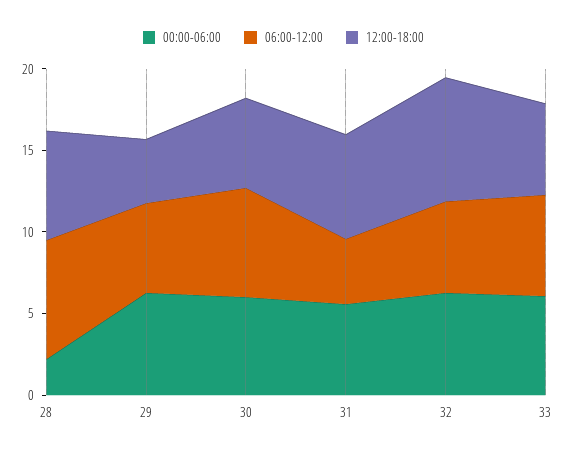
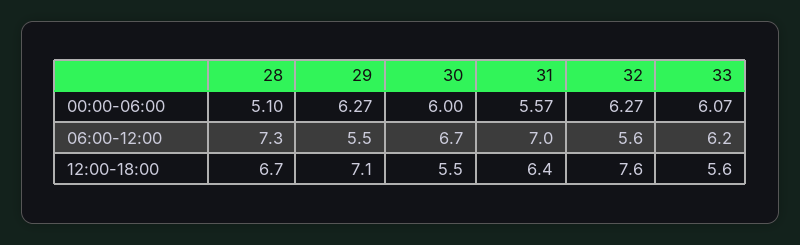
00:00-06:00, 28: 2 -> 5.1
12:00-18:00, 29: 4 -> 7.1
06:00-12:00, 31: 4 -> 7

